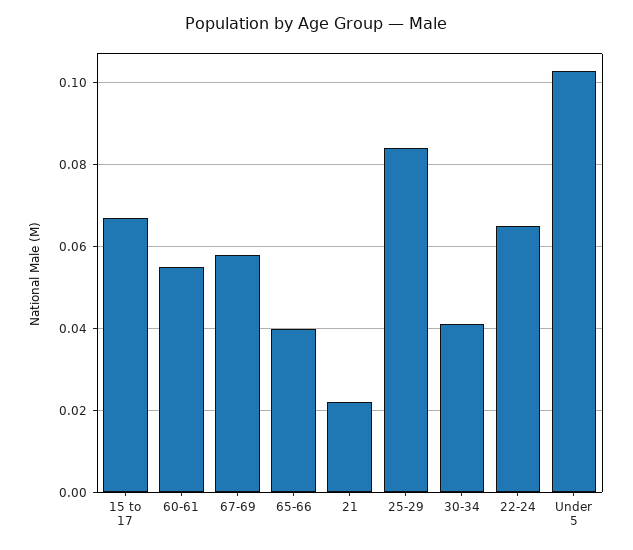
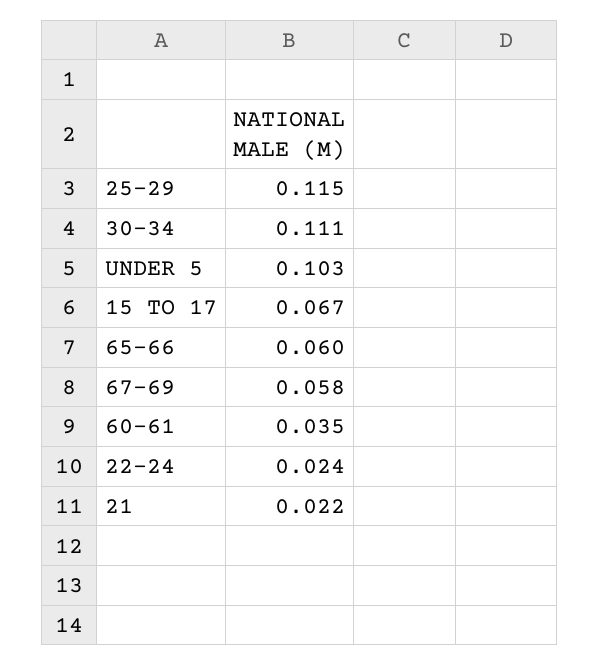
60-61: 0.055 -> 0.035
65-66: 0.04 -> 0.06
25-29: 0.085 -> 0.115
30-34: 0.04 -> 0.111
22-24: 0.065 -> 0.024

